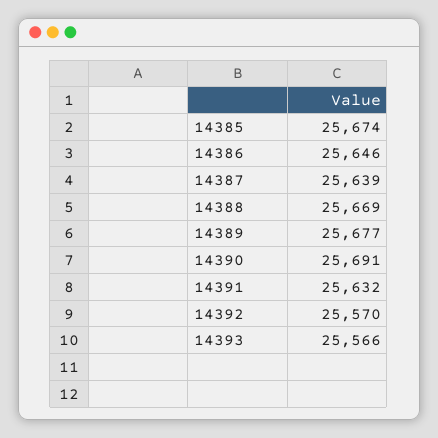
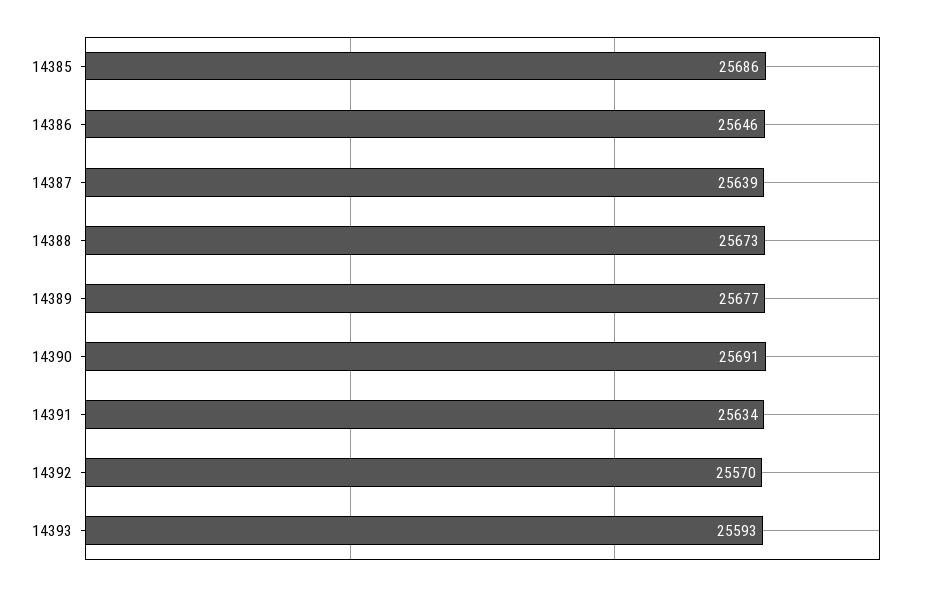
14385: 25674 -> 25686
14388: 25669 -> 25673
14391: 25632 -> 25634
14393: 25566 -> 25593

